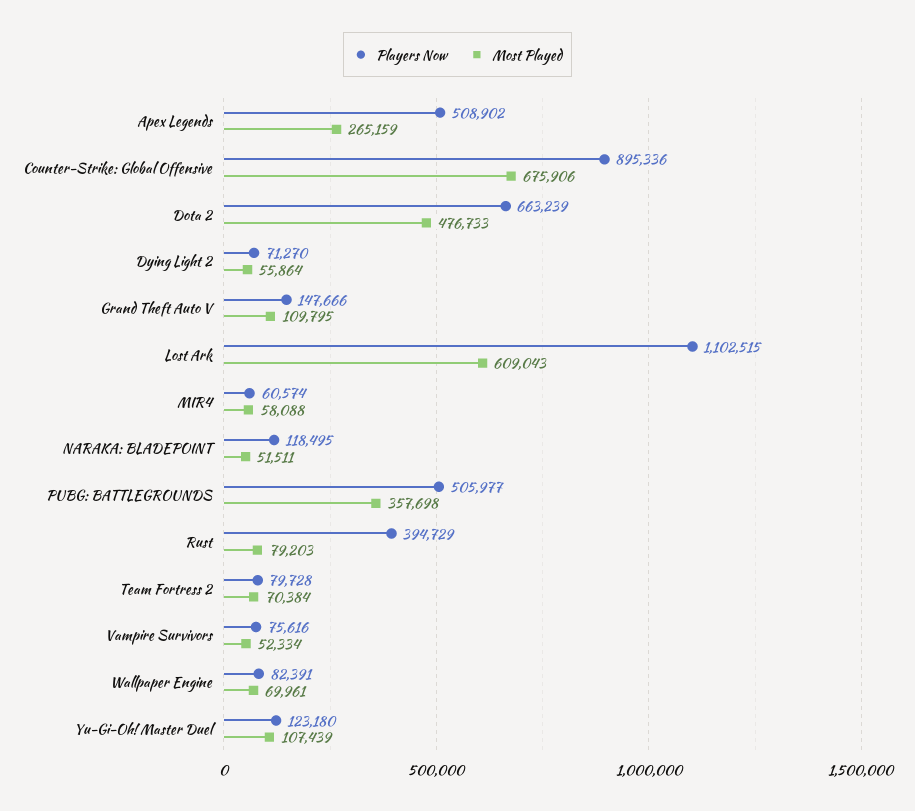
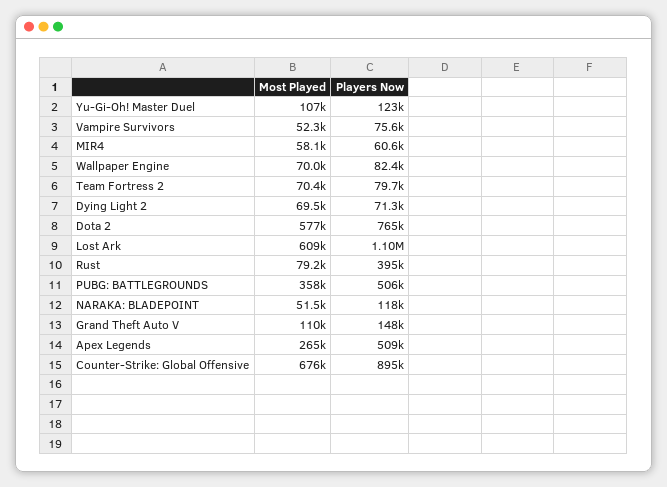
Players Now, Dota 2: 663239 -> 765000
Most Played, Dota 2: 476733 -> 577000
Most Played, Dying Light 2: 55864 -> 69500

